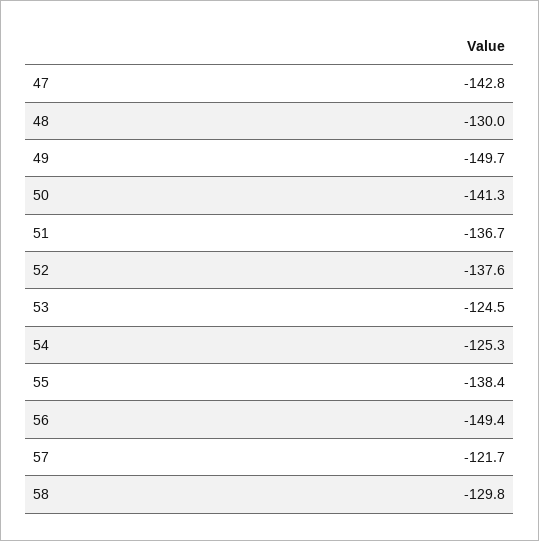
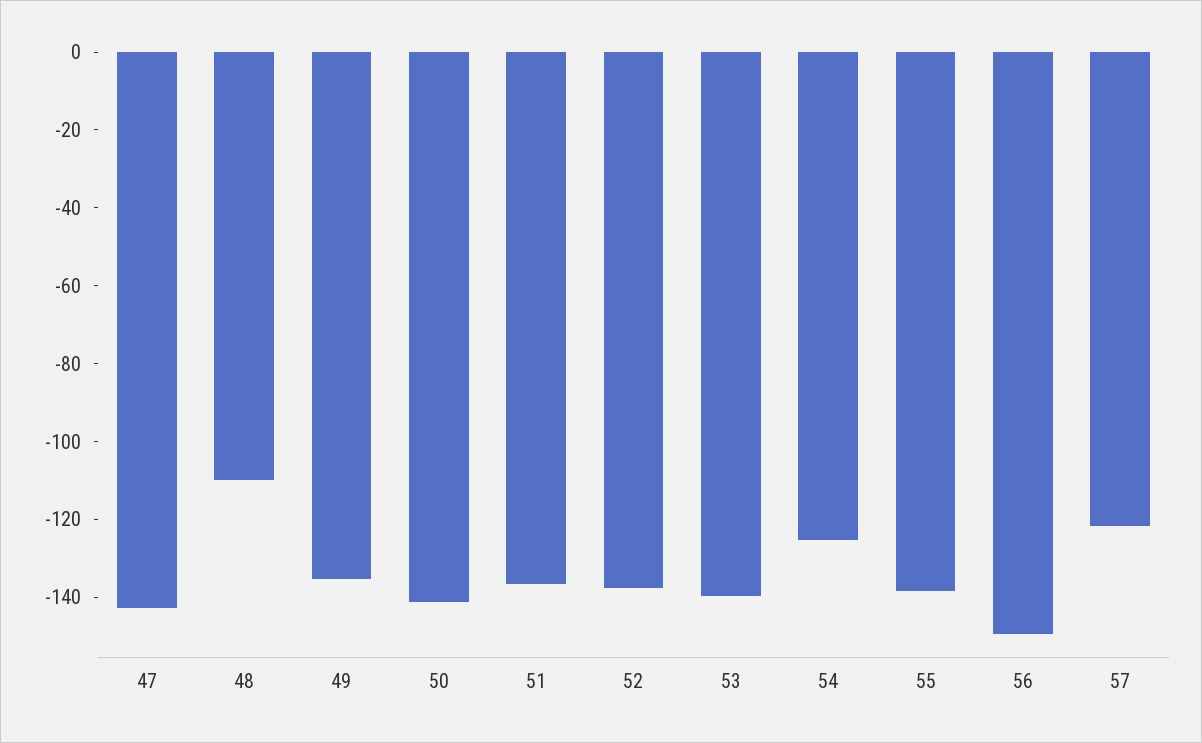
48: -130 -> -110
49: -149.7 -> -135
53: -124.5 -> -140
58: -129.8 -> none

